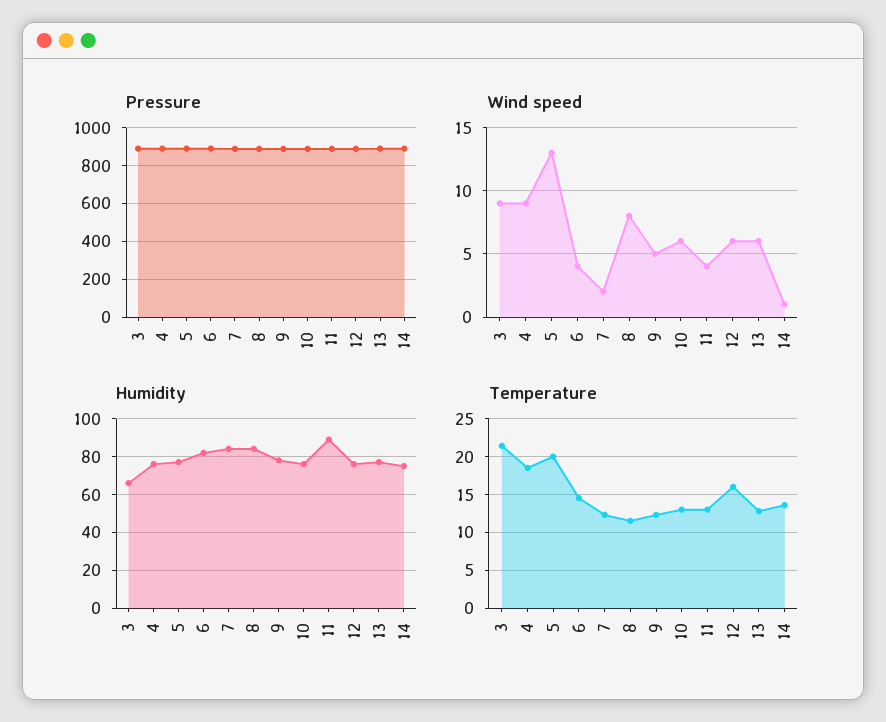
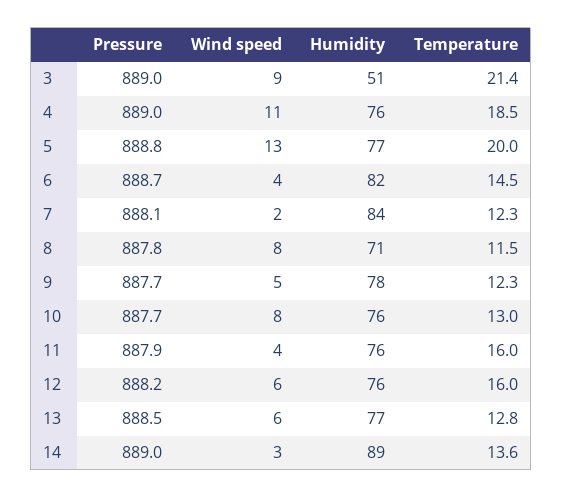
Wind speed, 4: 9 -> 11
Wind speed, 10: 6 -> 8
Wind speed, 14: 1 -> 3
Humidity, 3: 65 -> 51
Humidity, 8: 85 -> 71
Humidity, 11: 90 -> 76
Humidity, 14: 75 -> 89
Temperature, 11: 13 -> 16

